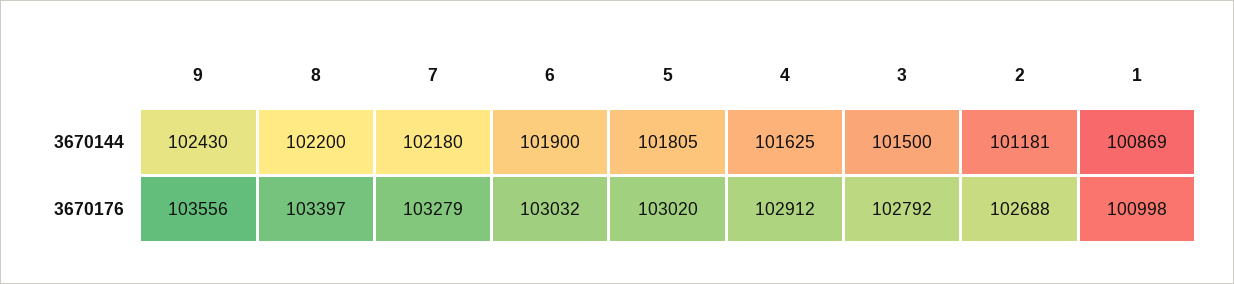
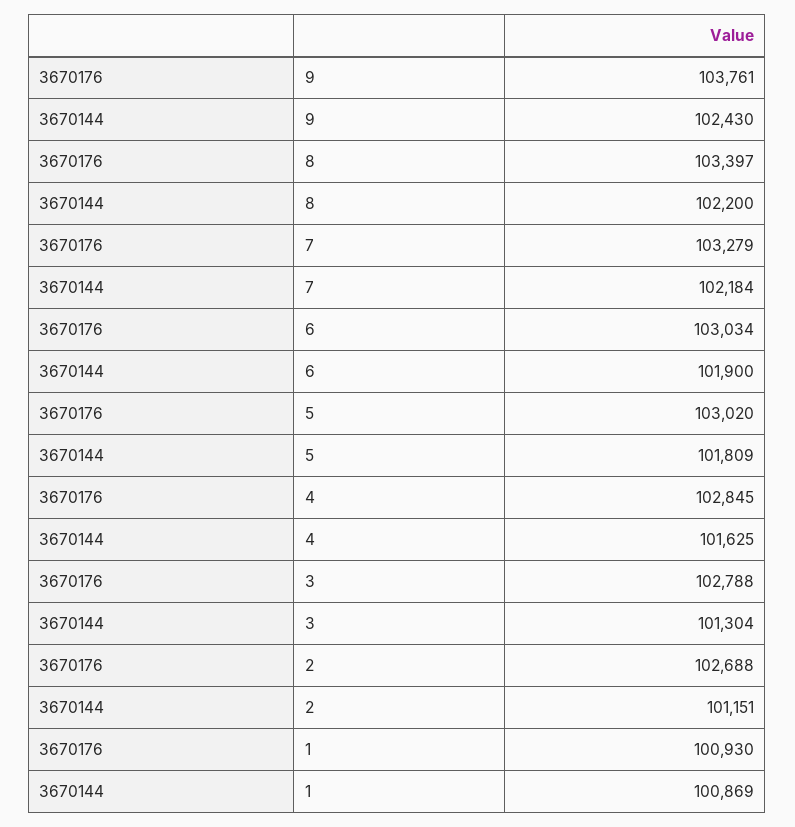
7, 3670144: 102180 -> 102184
5, 3670144: 101805 -> 101809
3, 3670144: 101500 -> 101304
2, 3670144: 101181 -> 101151
9, 3670176: 103556 -> 103761
6, 3670176: 103032 -> 103034
4, 3670176: 102912 -> 102845
3, 3670176: 102792 -> 102788
1, 3670176: 100998 -> 100930

